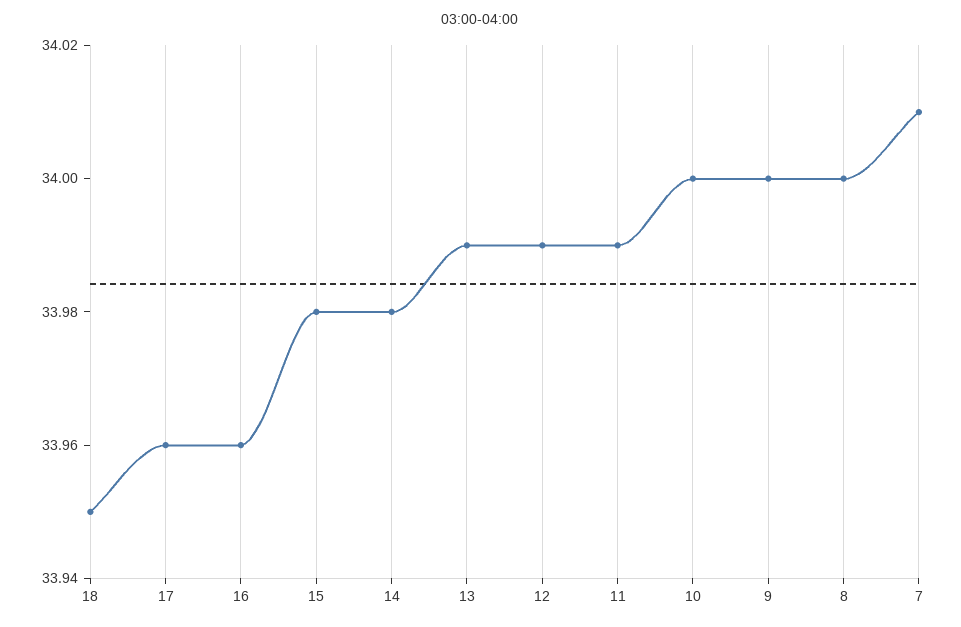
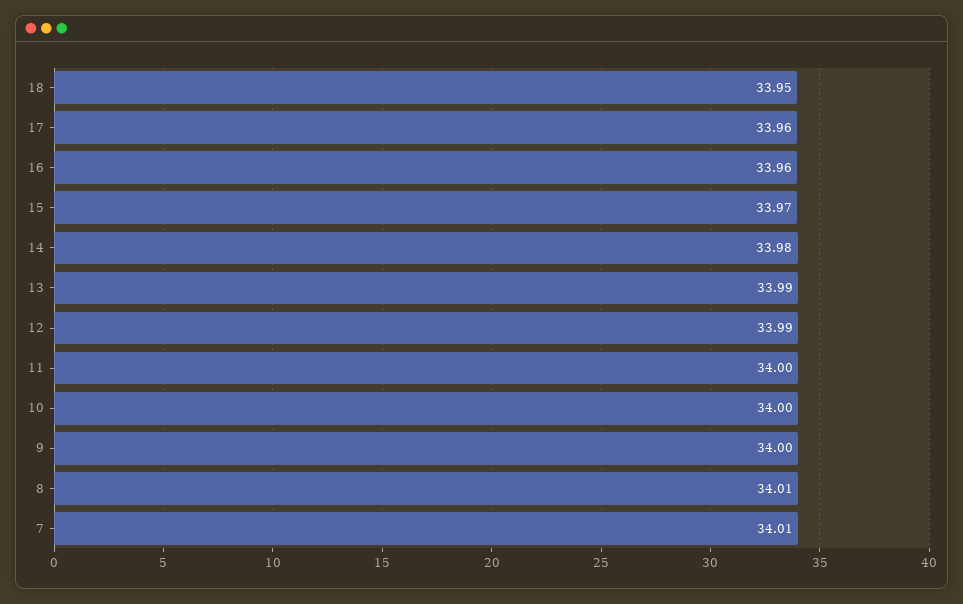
15: 33.98 -> 33.97
11: 33.99 -> 34
8: 34 -> 34.01

